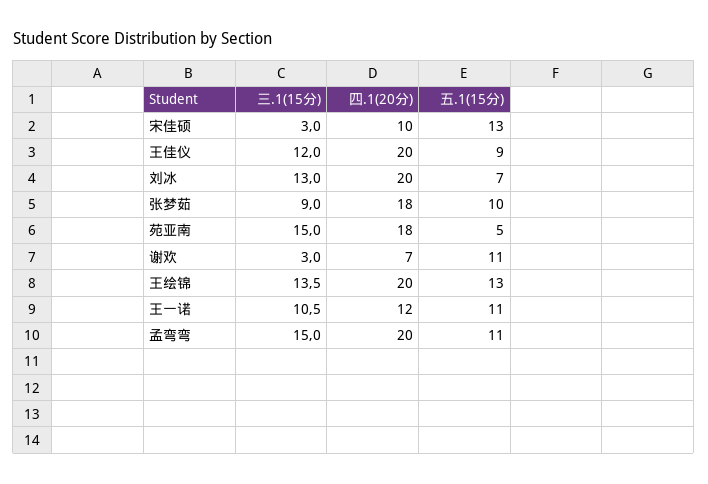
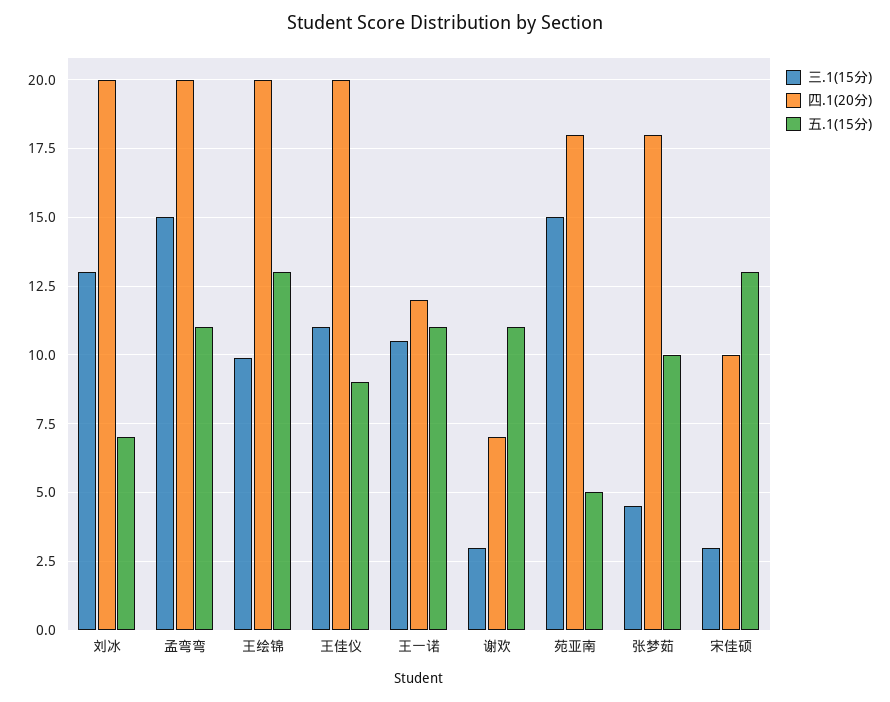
三.1(15分), 王佳仪: 12 -> 11
三.1(15分), 张梦茹: 9 -> 4.5
三.1(15分), 王绘锦: 13.5 -> 10

